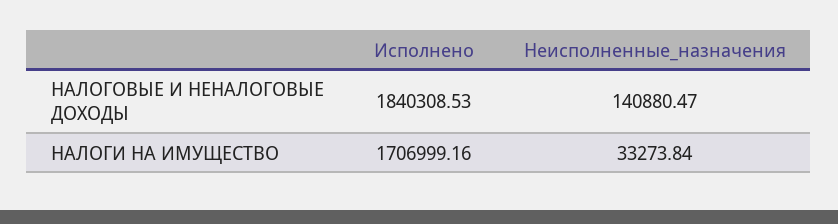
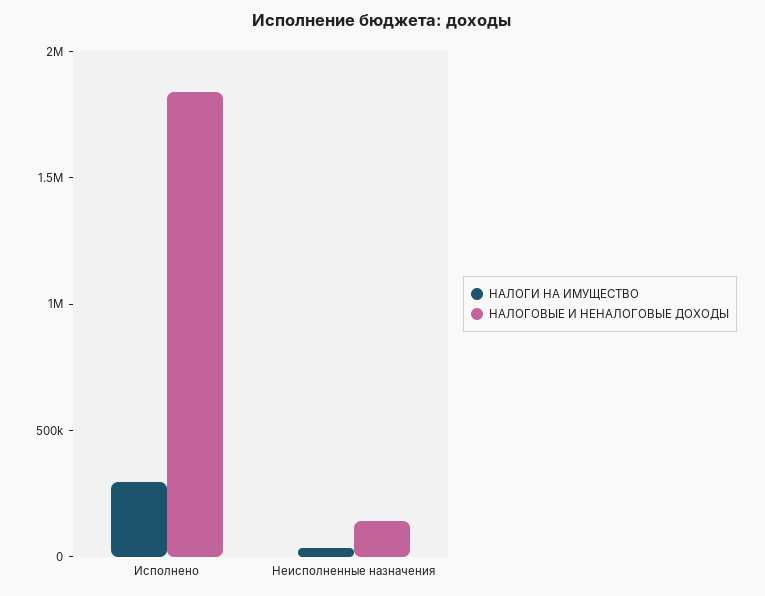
НАЛОГИ НА ИМУЩЕСТВО, Исполнено: 1706999.16 -> 300000

